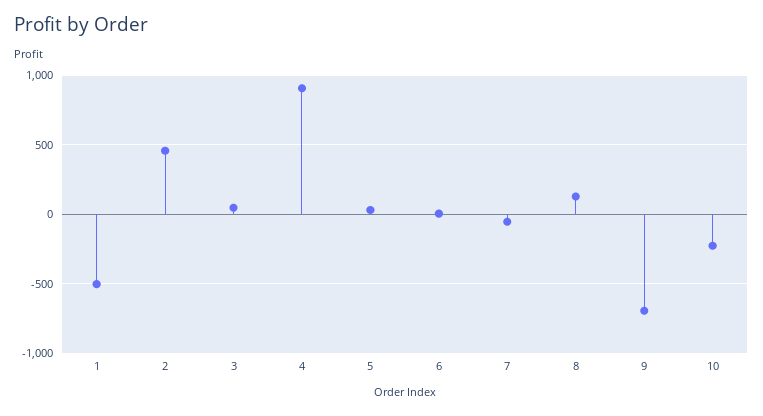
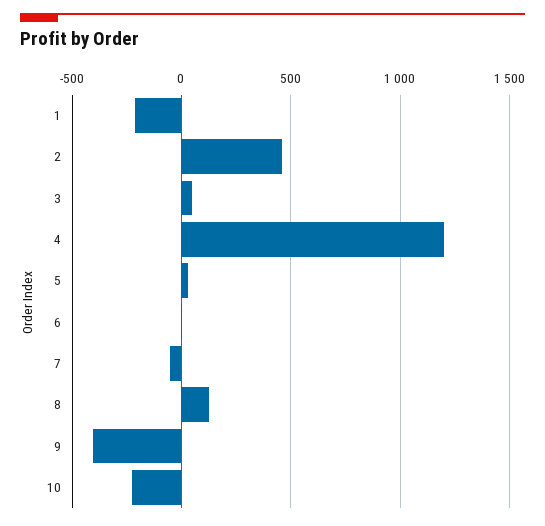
1: -500 -> -200
4: 900 -> 1200
9: -700 -> -400

